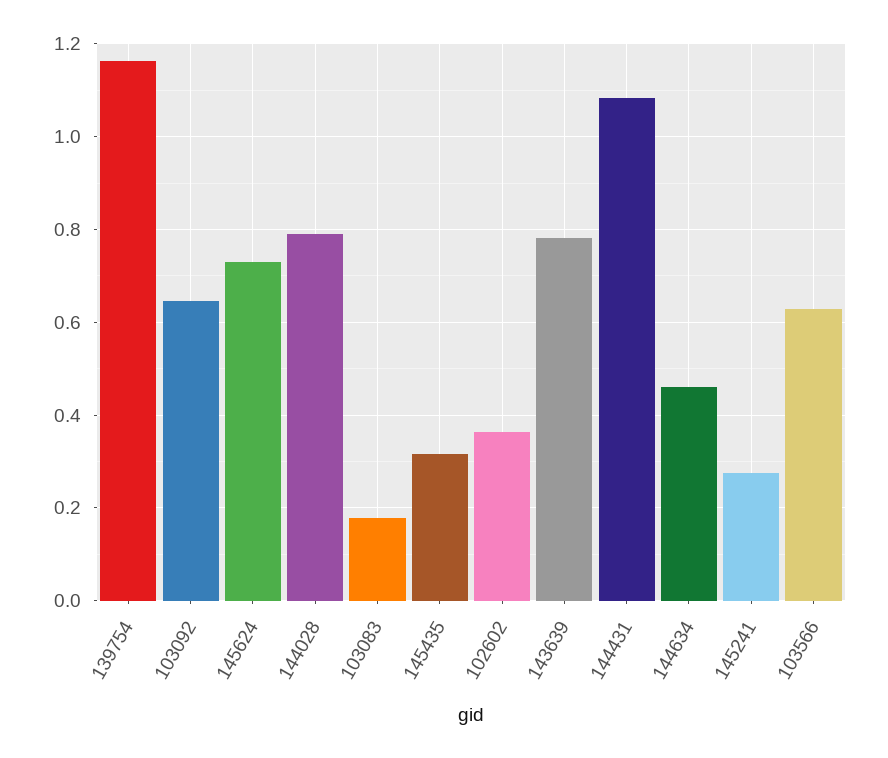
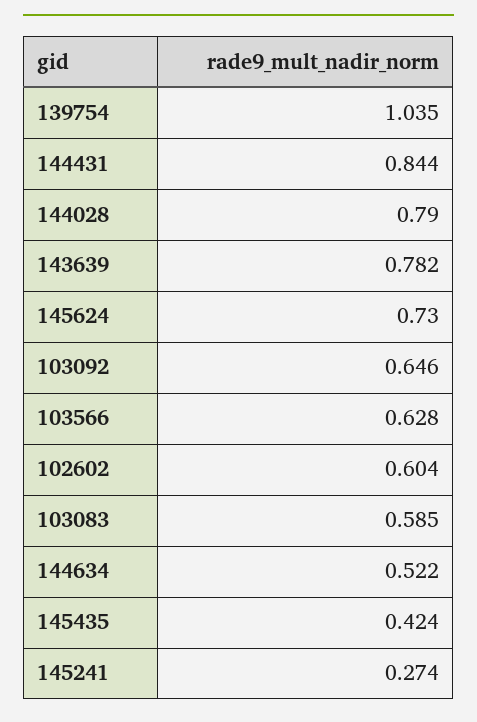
139754: 1.16 -> 1.035
103083: 0.18 -> 0.585
145435: 0.32 -> 0.424
102602: 0.36 -> 0.604
144431: 1.08 -> 0.844
144634: 0.46 -> 0.522

